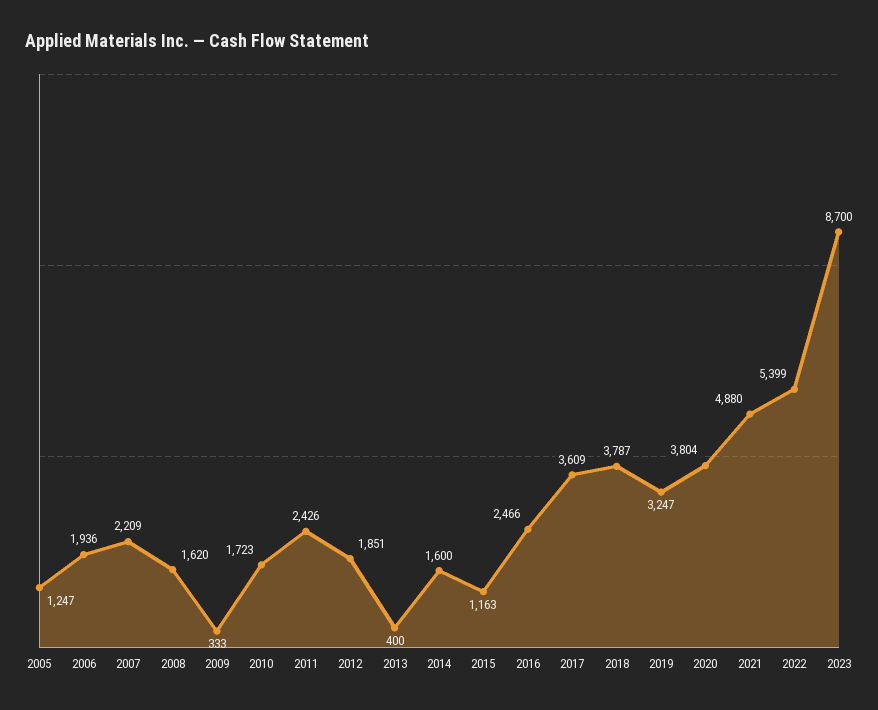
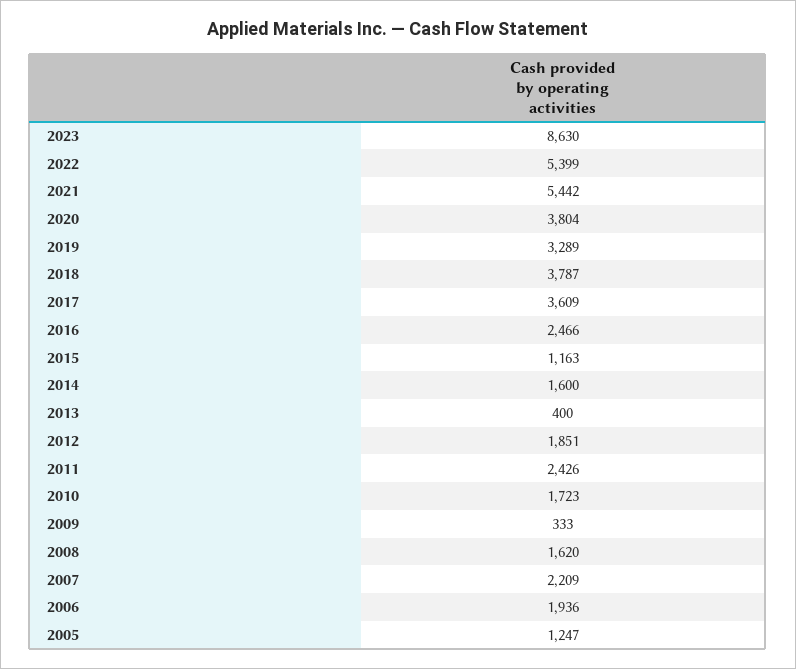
2019: 3247 -> 3289
2021: 4880 -> 5442
2023: 8700 -> 8630

